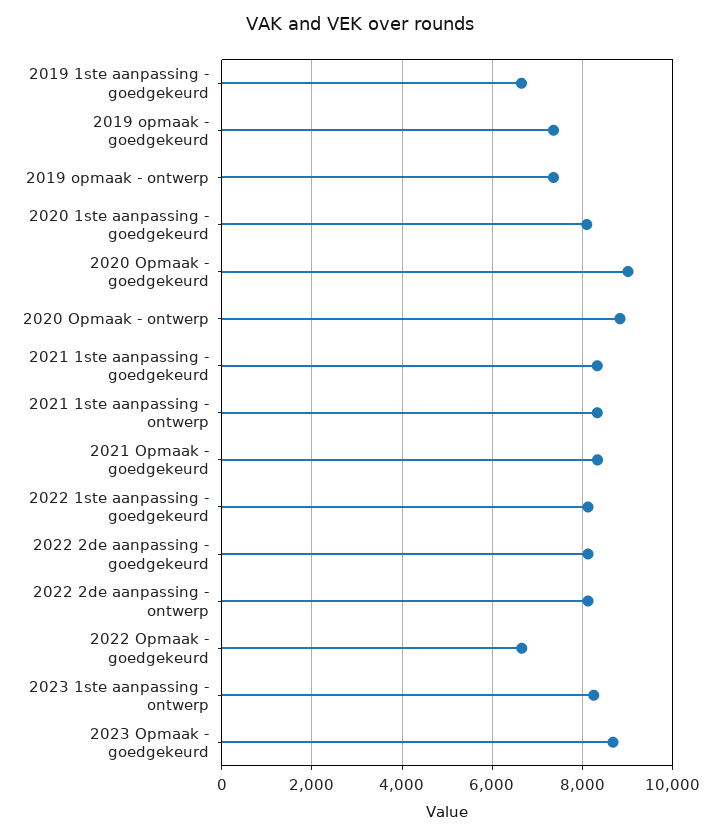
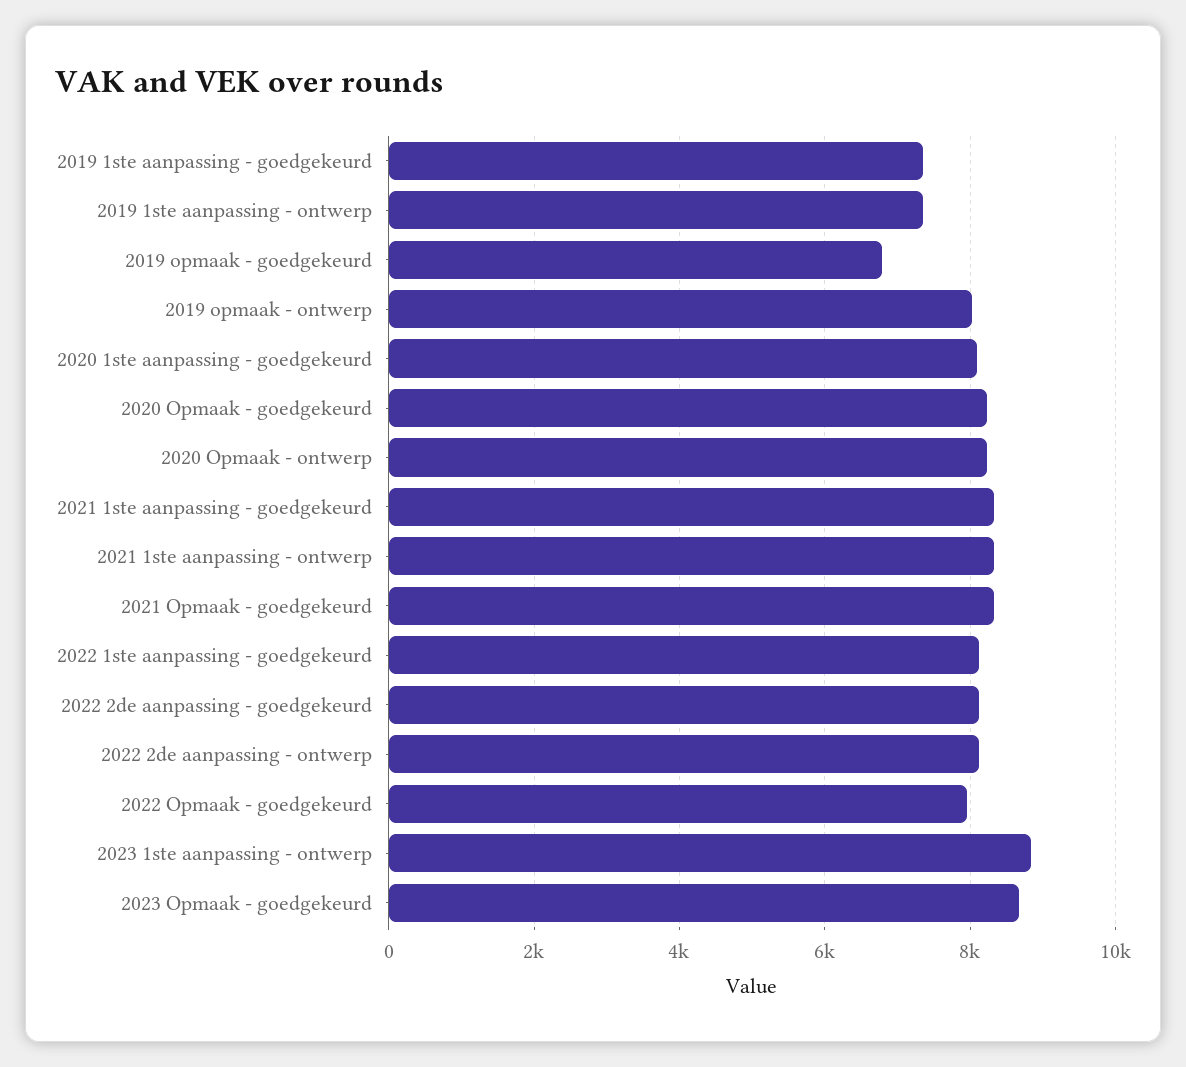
2019 1ste aanpassing - goedgekeurd: 6600 -> 7400
2019 opmaak - goedgekeurd: 7400 -> 6800
2019 opmaak - ontwerp: 7400 -> 8000
2020 Opmaak - goedgekeurd: 9000 -> 8200
2020 Opmaak - ontwerp: 8800 -> 8200
2022 Opmaak - goedgekeurd: 6600 -> 8000
2023 1ste aanpassing - ontwerp: 8200 -> 8800
2019 1ste aanpassing - ontwerp: none -> 7400

